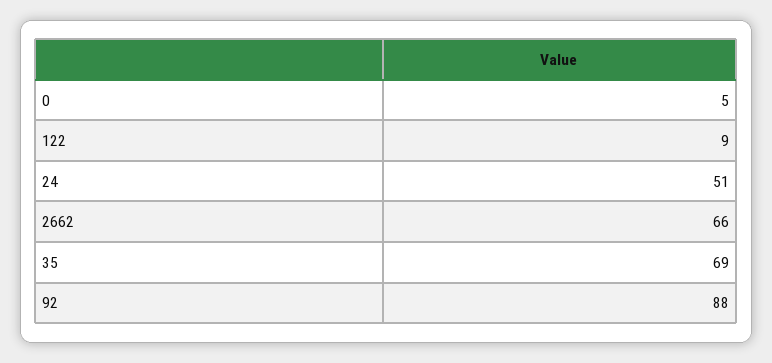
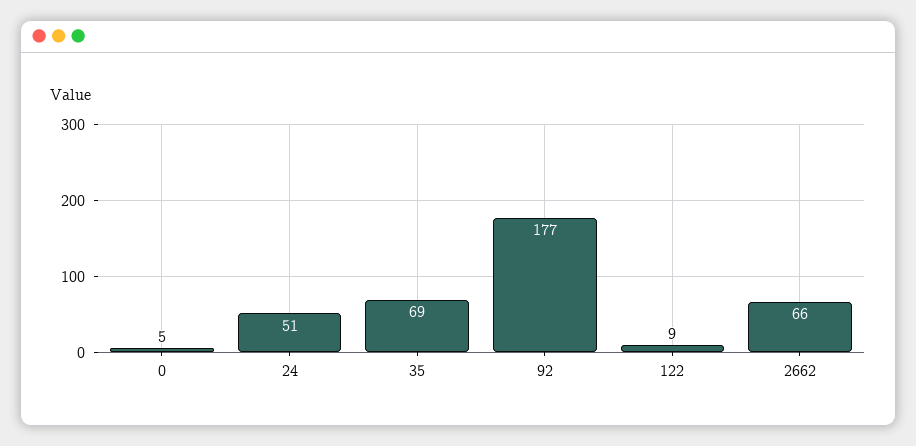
92: 88 -> 177

